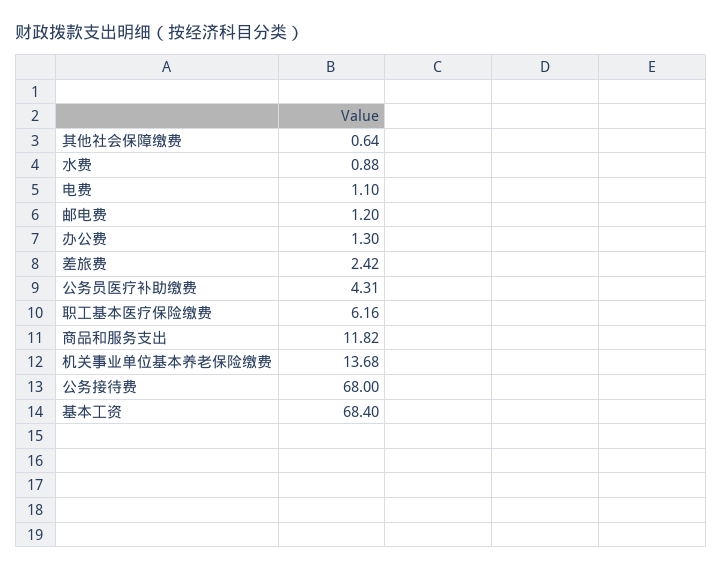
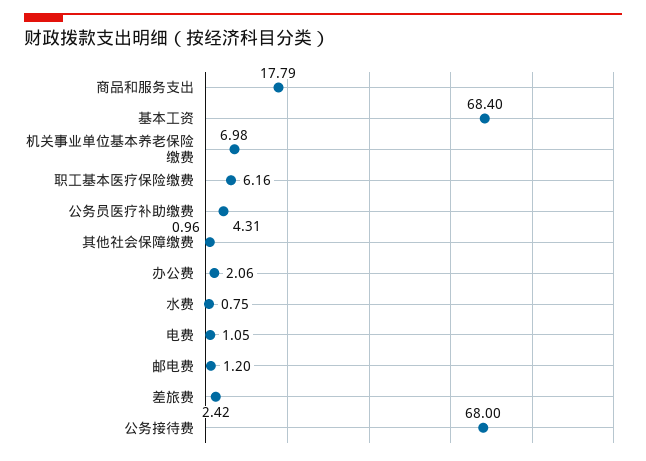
其他社会保障缴费: 0.64 -> 0.96
水费: 0.88 -> 0.75
电费: 1.1 -> 1.05
办公费: 1.3 -> 2.06
商品和服务支出: 11.82 -> 17.79
机关事业单位基本养老保险缴费: 13.68 -> 6.98

